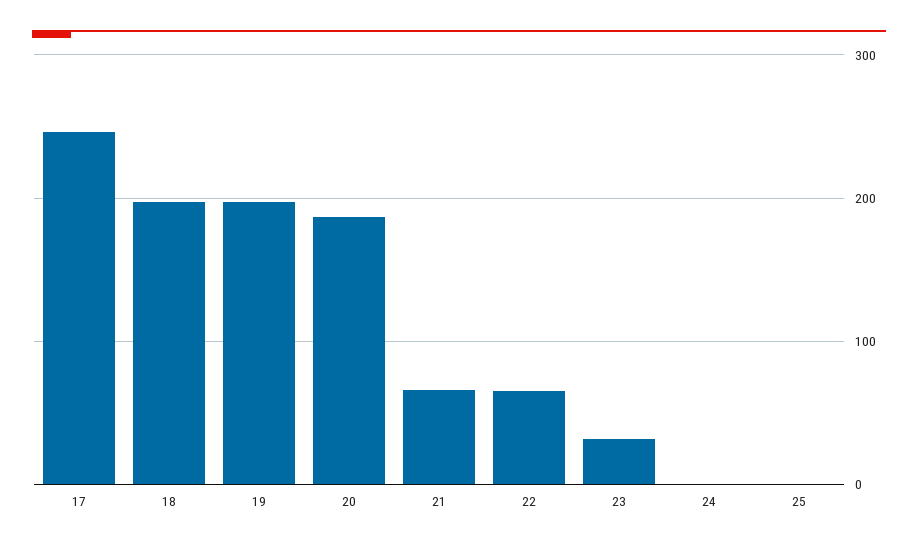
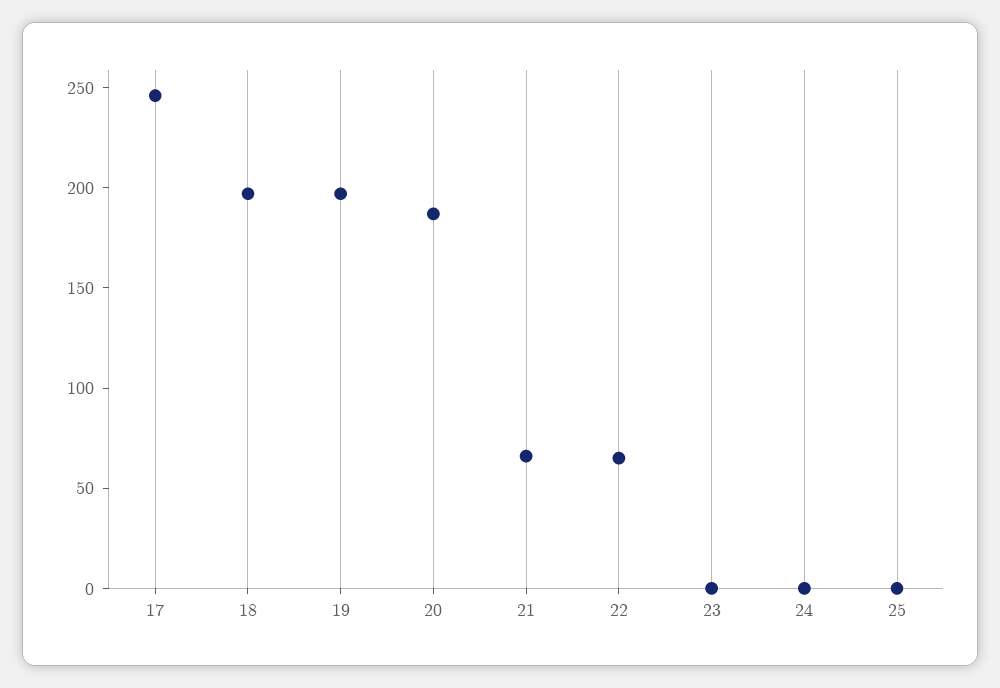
23: 30 -> 0

